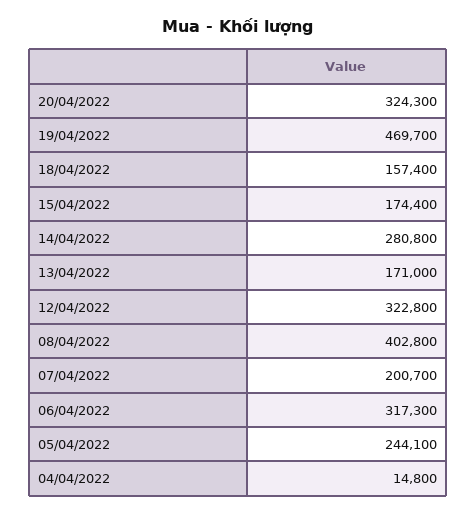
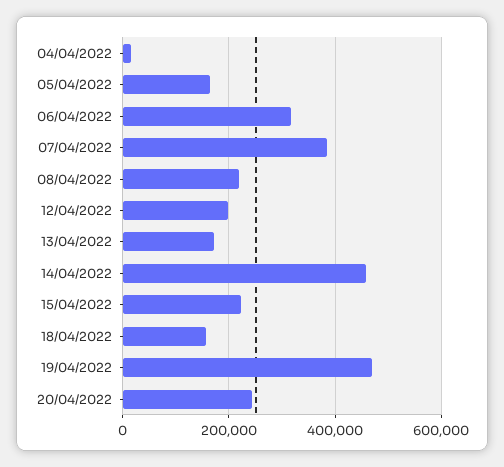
20/04/2022: 324300 -> 240000
15/04/2022: 174400 -> 220000
14/04/2022: 280800 -> 460000
12/04/2022: 322800 -> 200000
08/04/2022: 402800 -> 220000
07/04/2022: 200700 -> 380000
05/04/2022: 244100 -> 160000

